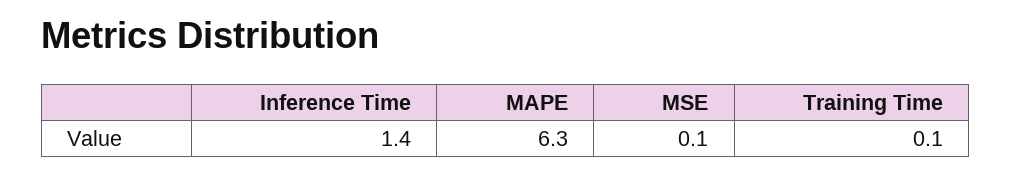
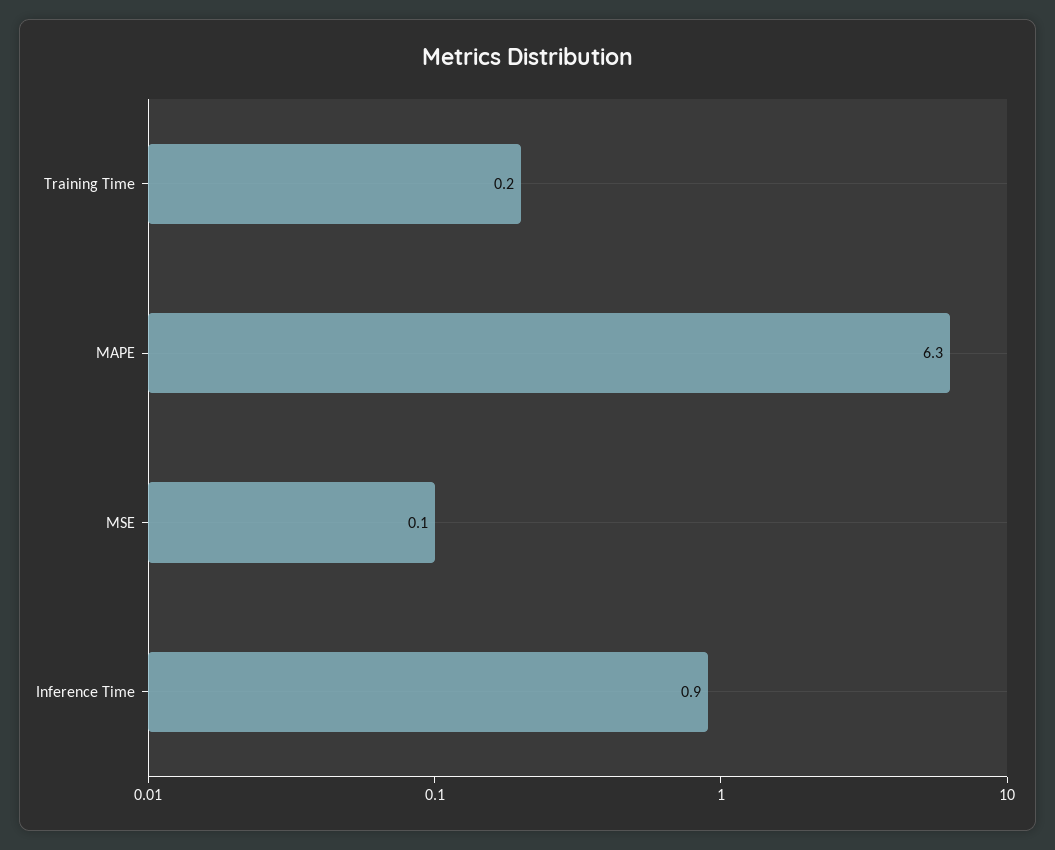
Inference Time: 1.4 -> 0.9
Training Time: 0.1 -> 0.2

